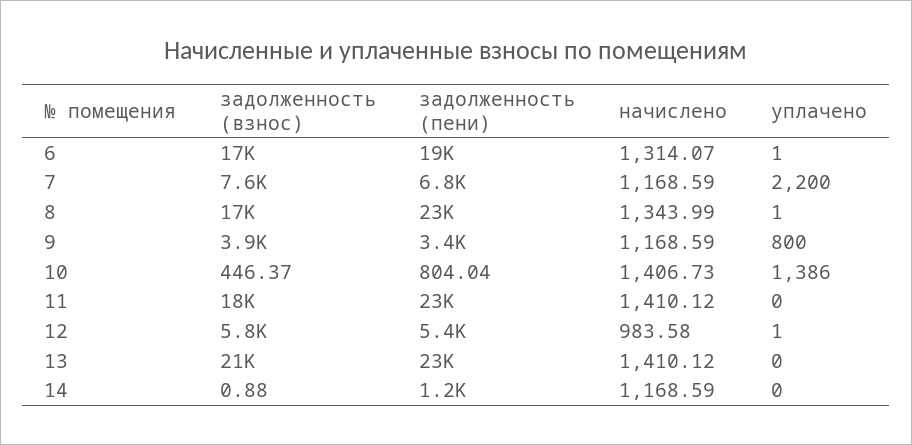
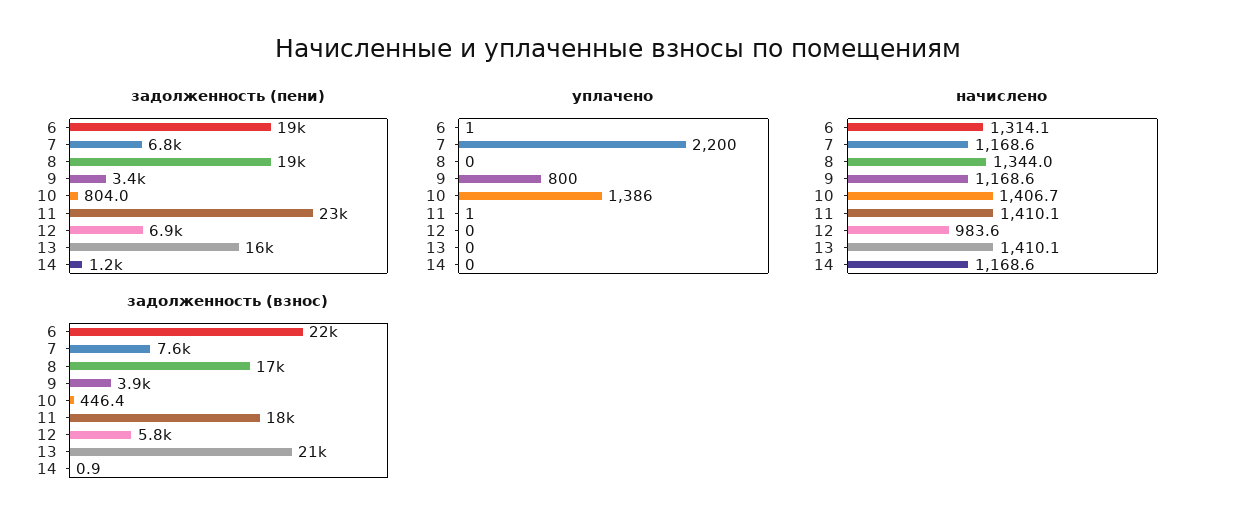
задолженность (взнос), 6: 17000 -> 22000
задолженность (пени), 8: 23000 -> 19000
уплачено, 8: 1 -> 0
уплачено, 11: 0 -> 1
задолженность (пени), 12: 5400 -> 6900
уплачено, 12: 1 -> 0
задолженность (пени), 13: 23000 -> 16000

